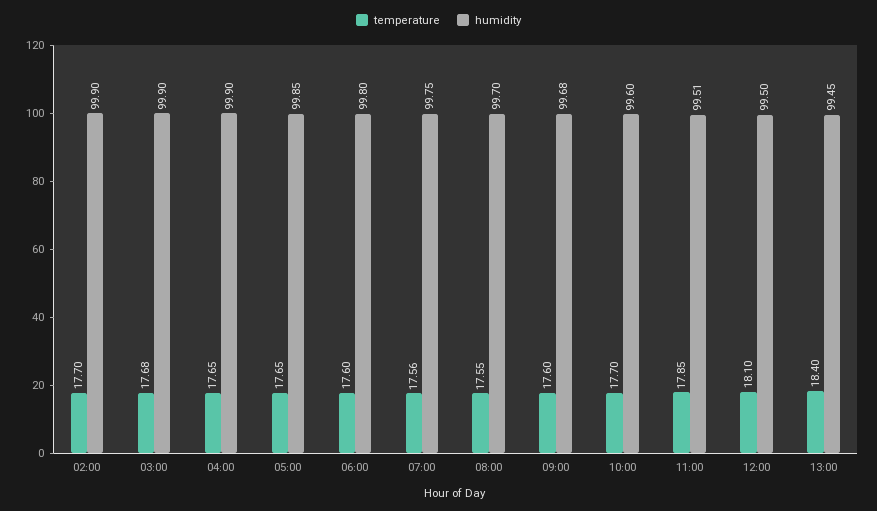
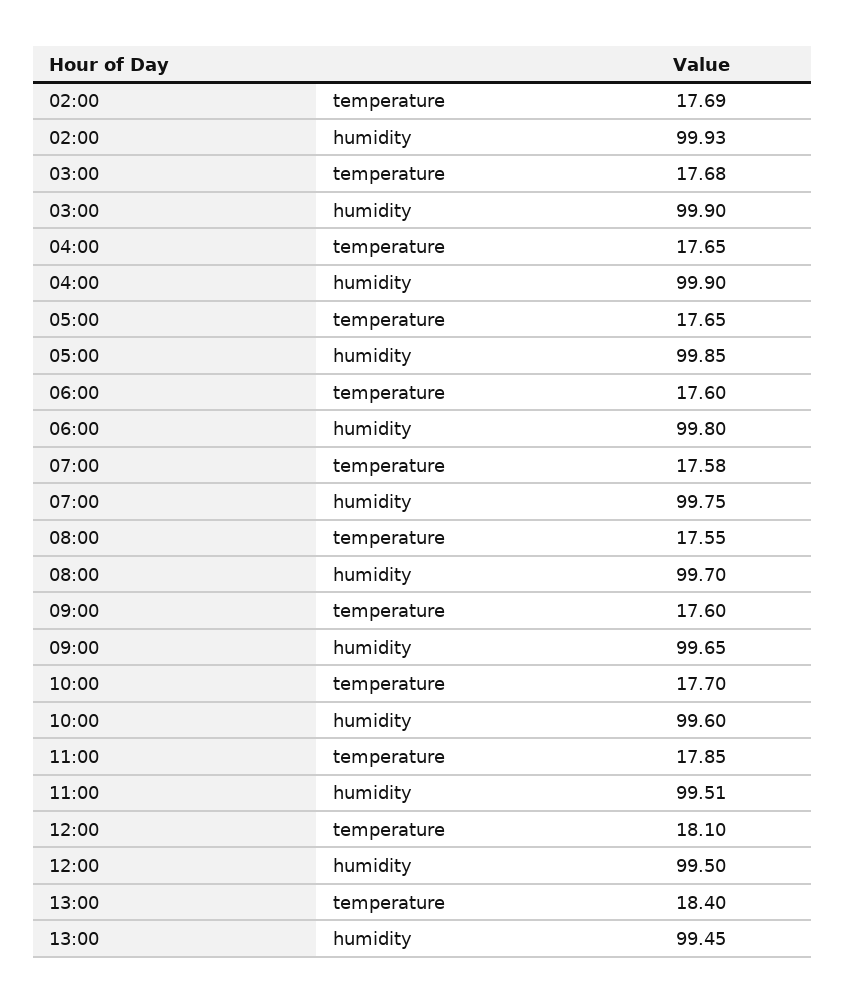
temperature, 02:00: 17.7 -> 17.69
humidity, 02:00: 99.9 -> 99.93
temperature, 07:00: 17.56 -> 17.58
humidity, 09:00: 99.68 -> 99.65

